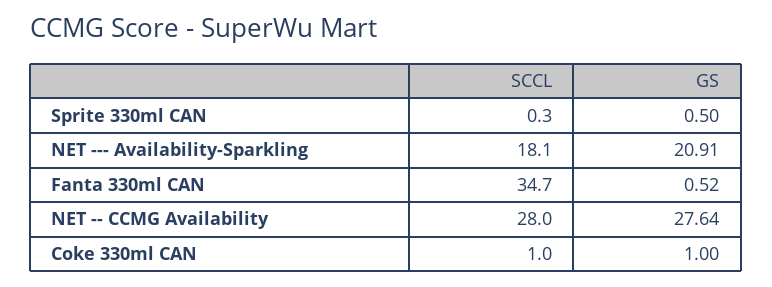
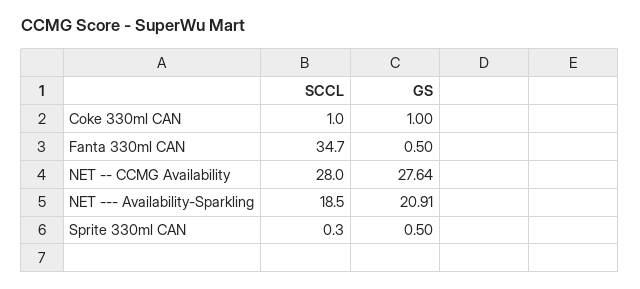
SCCL, NET --- Availability-Sparkling: 18.1 -> 18.5
GS, Fanta 330ml CAN: 0.52 -> 0.5

